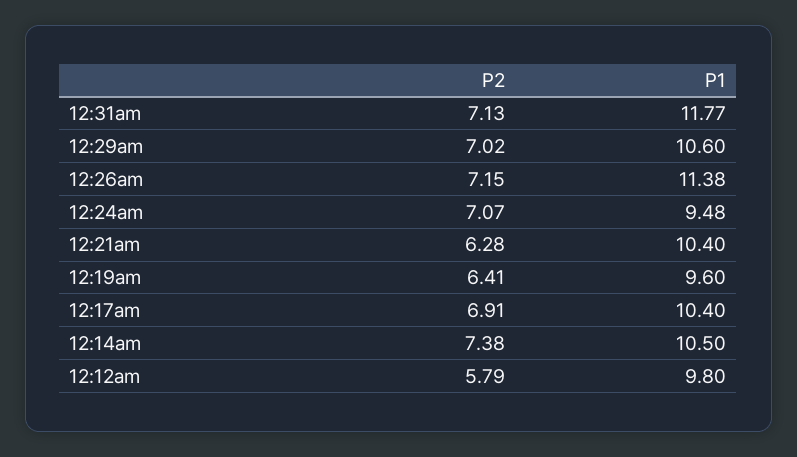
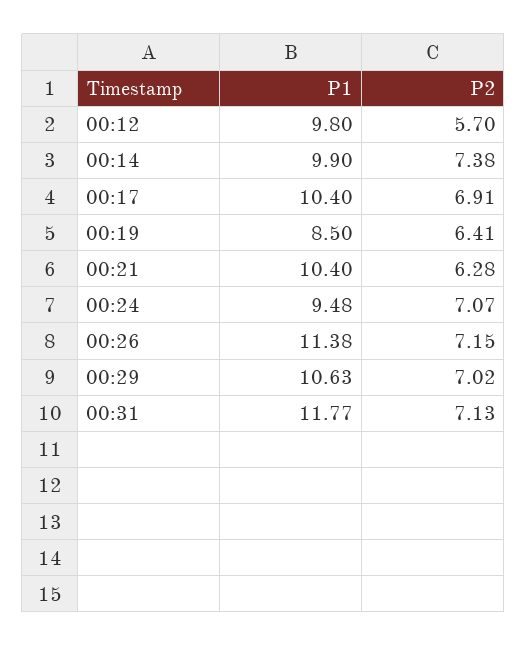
P1, 12:29am: 10.6 -> 10.63
P1, 12:19am: 9.6 -> 8.5
P1, 12:14am: 10.5 -> 9.9
P2, 12:12am: 5.79 -> 5.7

